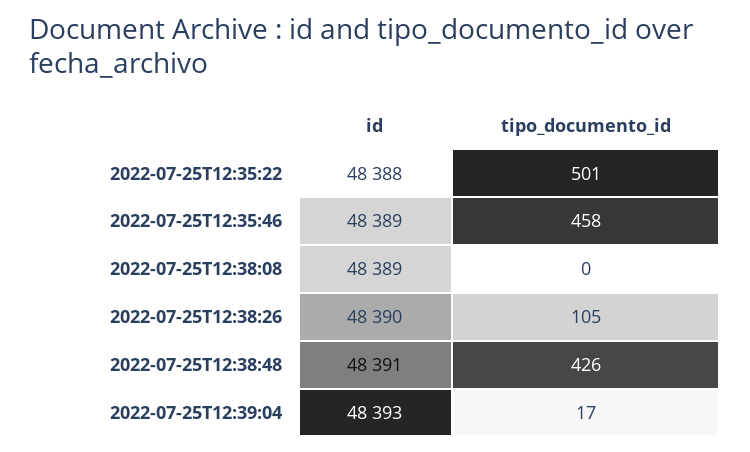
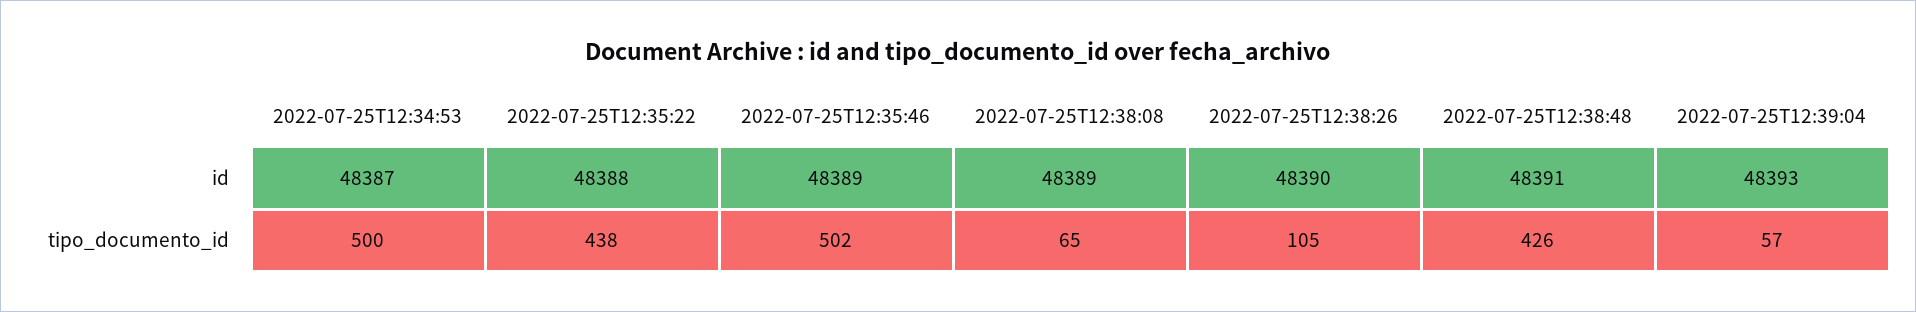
tipo_documento_id, 2022-07-25T12:35:22: 501 -> 438
tipo_documento_id, 2022-07-25T12:35:46: 458 -> 502
tipo_documento_id, 2022-07-25T12:38:08: 0 -> 65
tipo_documento_id, 2022-07-25T12:39:04: 17 -> 57
id, 2022-07-25T12:34:53: none -> 48387
tipo_documento_id, 2022-07-25T12:34:53: none -> 500

